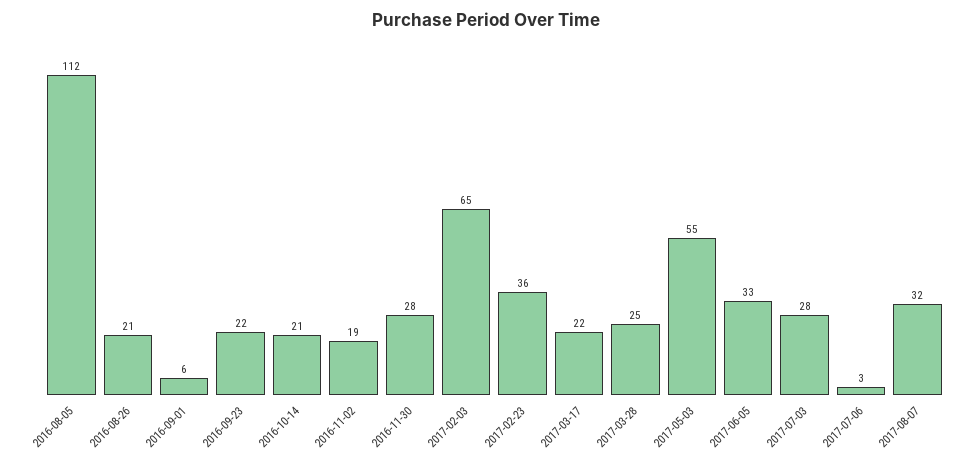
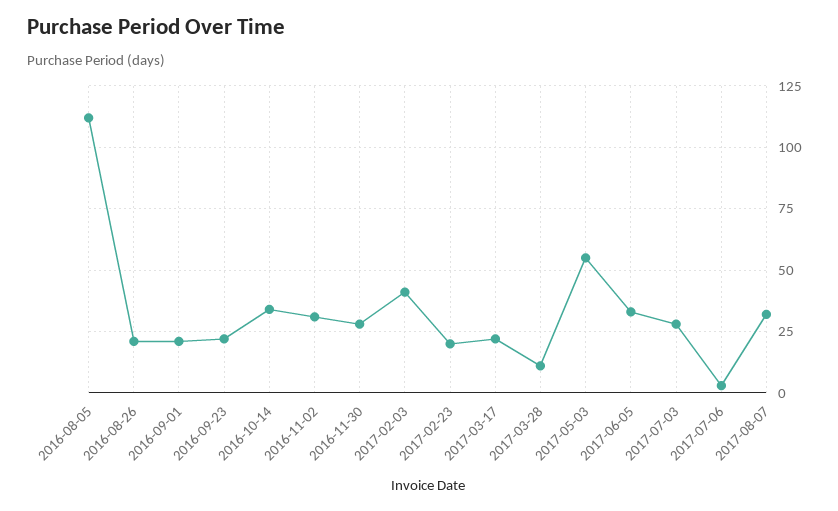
2016-09-01: 6 -> 20
2016-10-14: 21 -> 35
2016-11-02: 19 -> 30
2017-02-03: 65 -> 40
2017-02-23: 36 -> 20
2017-03-28: 25 -> 10

